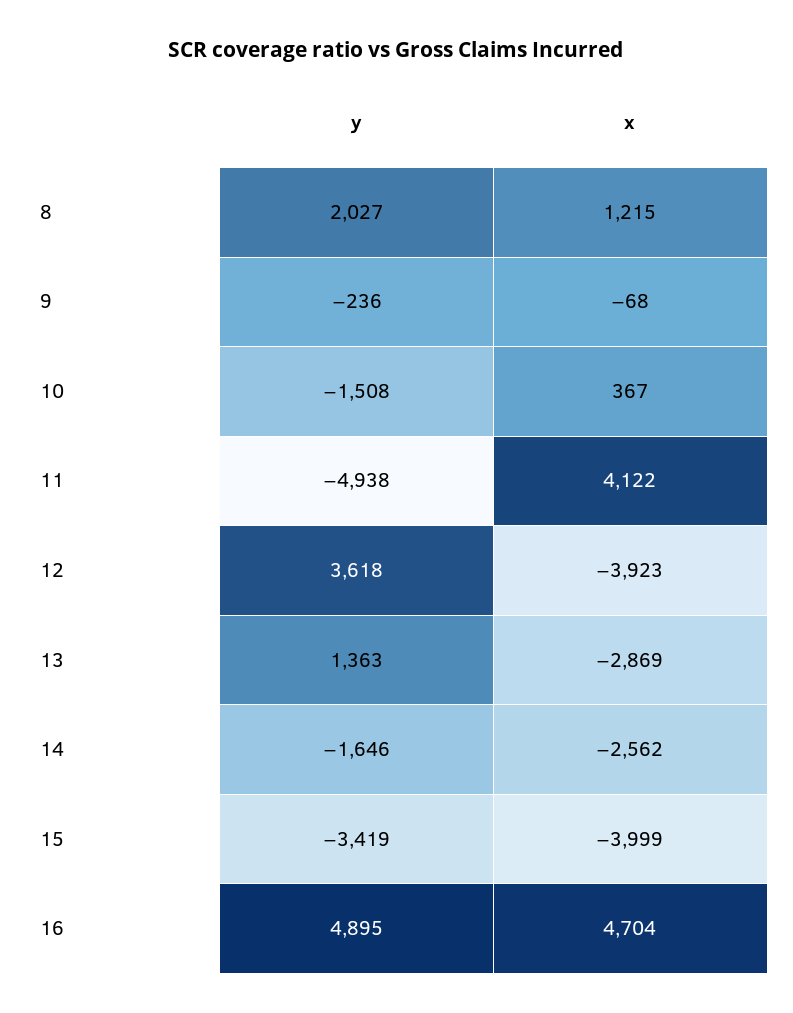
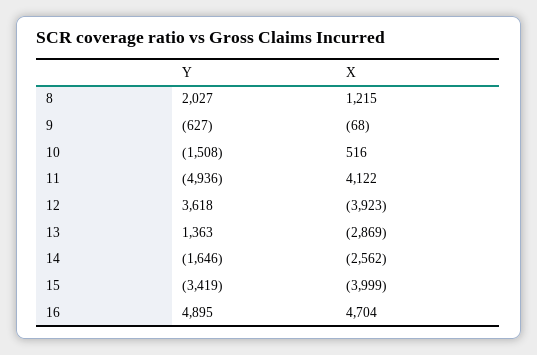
y, 9: -236 -> -627
x, 10: 367 -> 516
y, 11: -4938 -> -4936

